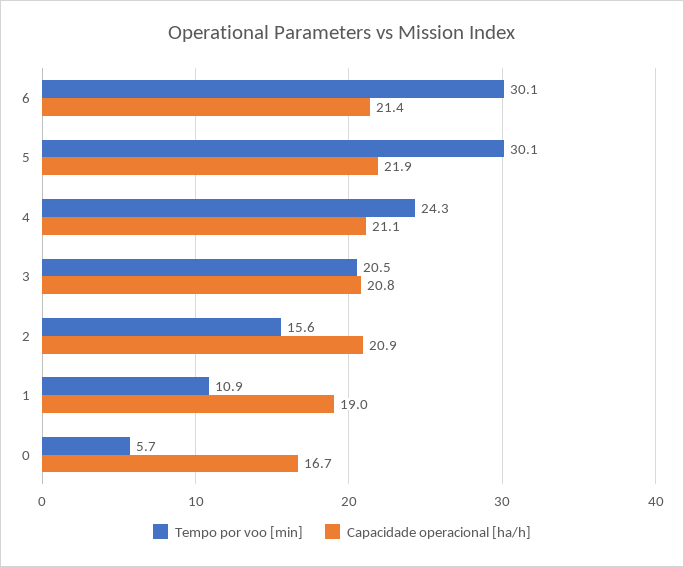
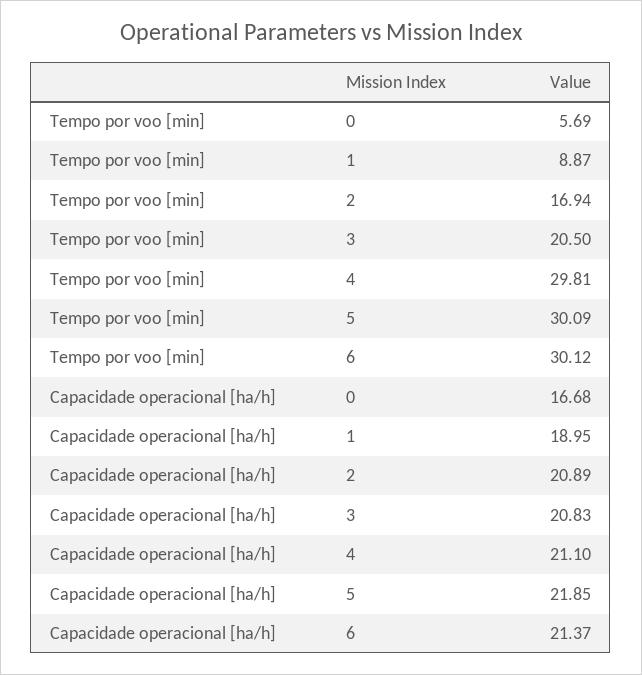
Tempo por voo [min], 4: 24.3 -> 29.81
Tempo por voo [min], 2: 15.6 -> 16.94
Tempo por voo [min], 1: 10.9 -> 8.87

